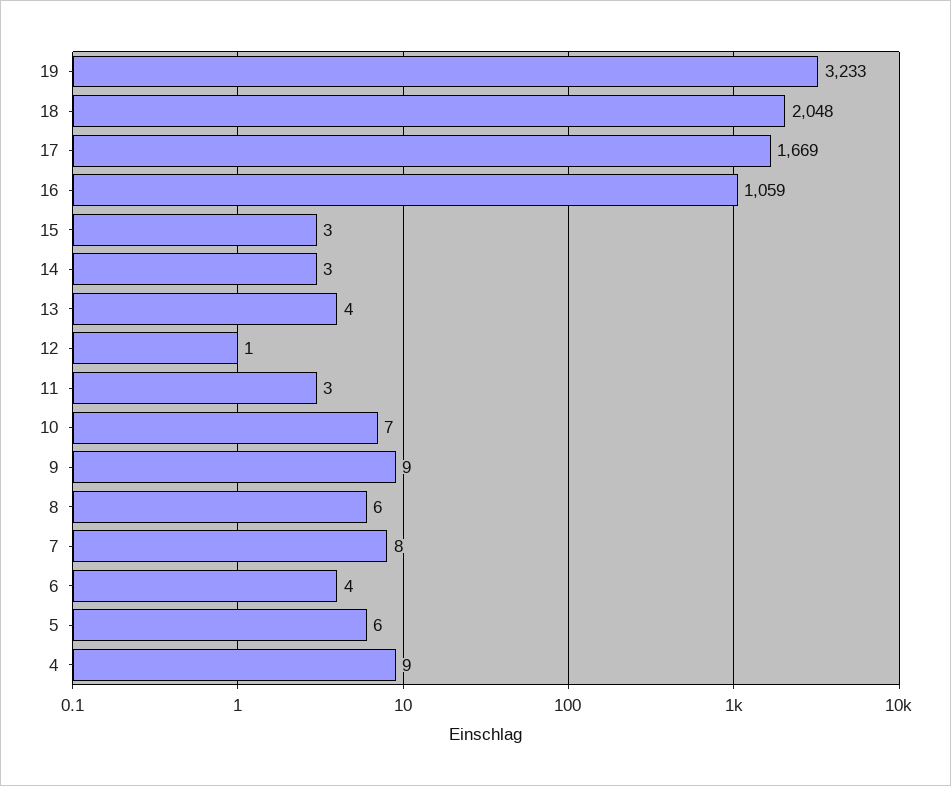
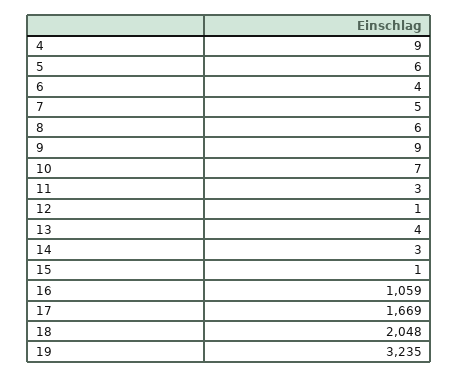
19: 3233 -> 3235
15: 3 -> 1
7: 8 -> 5

